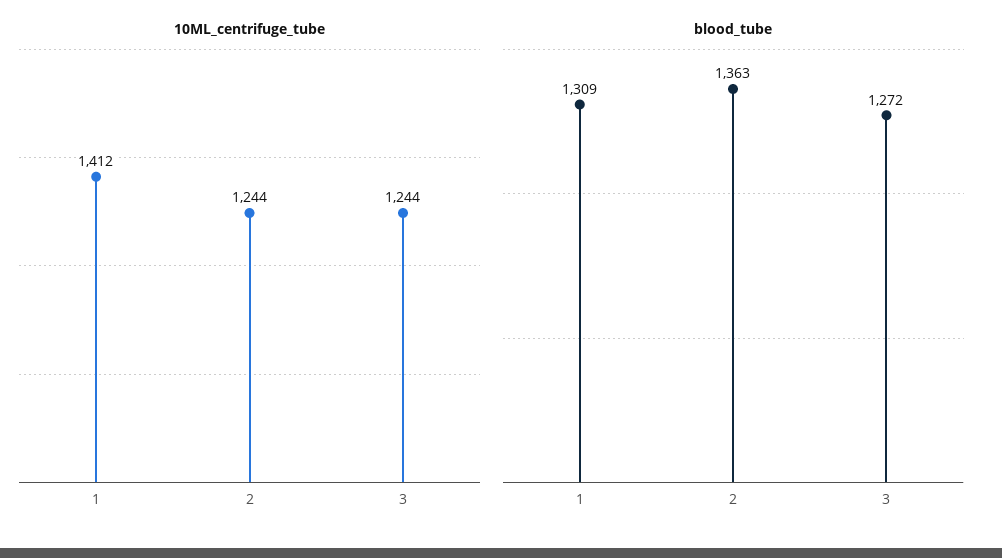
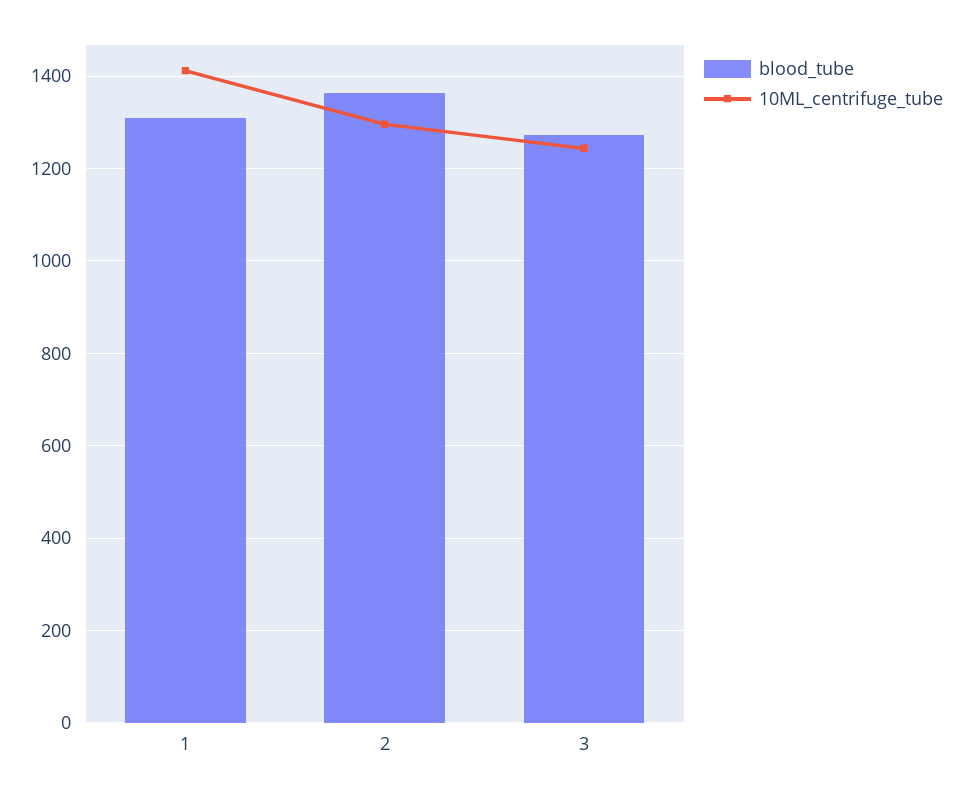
10ML_centrifuge_tube, 2: 1244 -> 1300

